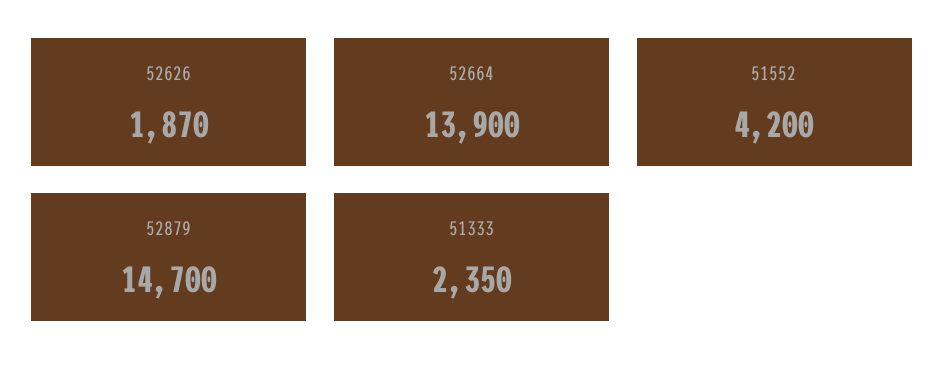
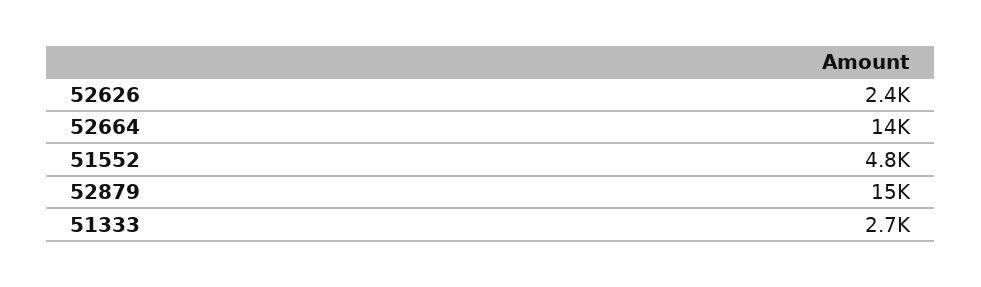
52626: 1870 -> 2400
51552: 4200 -> 4800
51333: 2350 -> 2700

